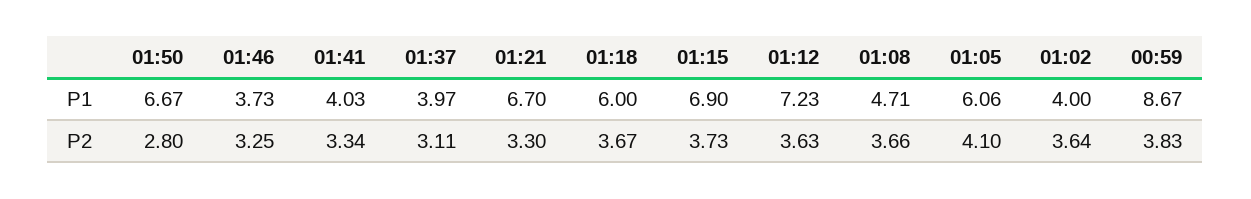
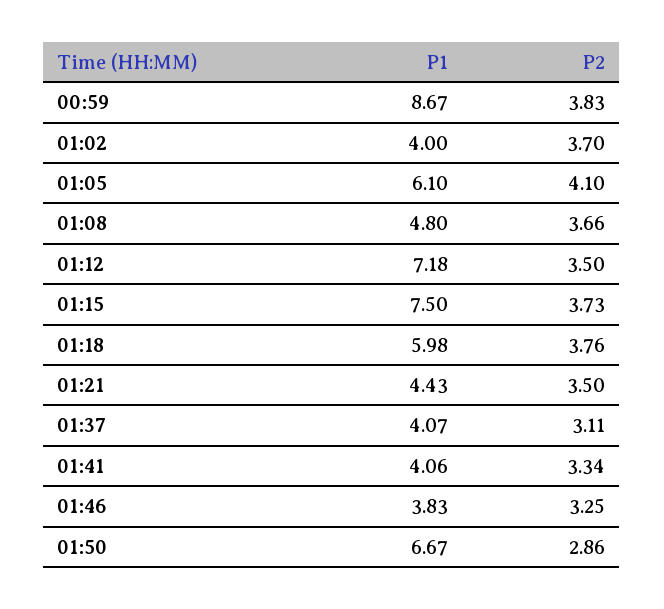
01:46, P1: 3.73 -> 3.83
01:41, P1: 4.03 -> 4.06
01:37, P1: 3.97 -> 4.07
01:21, P1: 6.7 -> 4.43
01:18, P1: 6 -> 5.98
01:15, P1: 6.9 -> 7.5
01:12, P1: 7.23 -> 7.18
01:08, P1: 4.71 -> 4.8
01:05, P1: 6.06 -> 6.1
01:50, P2: 2.8 -> 2.86
01:21, P2: 3.3 -> 3.5
01:18, P2: 3.67 -> 3.76
01:12, P2: 3.63 -> 3.5
01:02, P2: 3.64 -> 3.7

